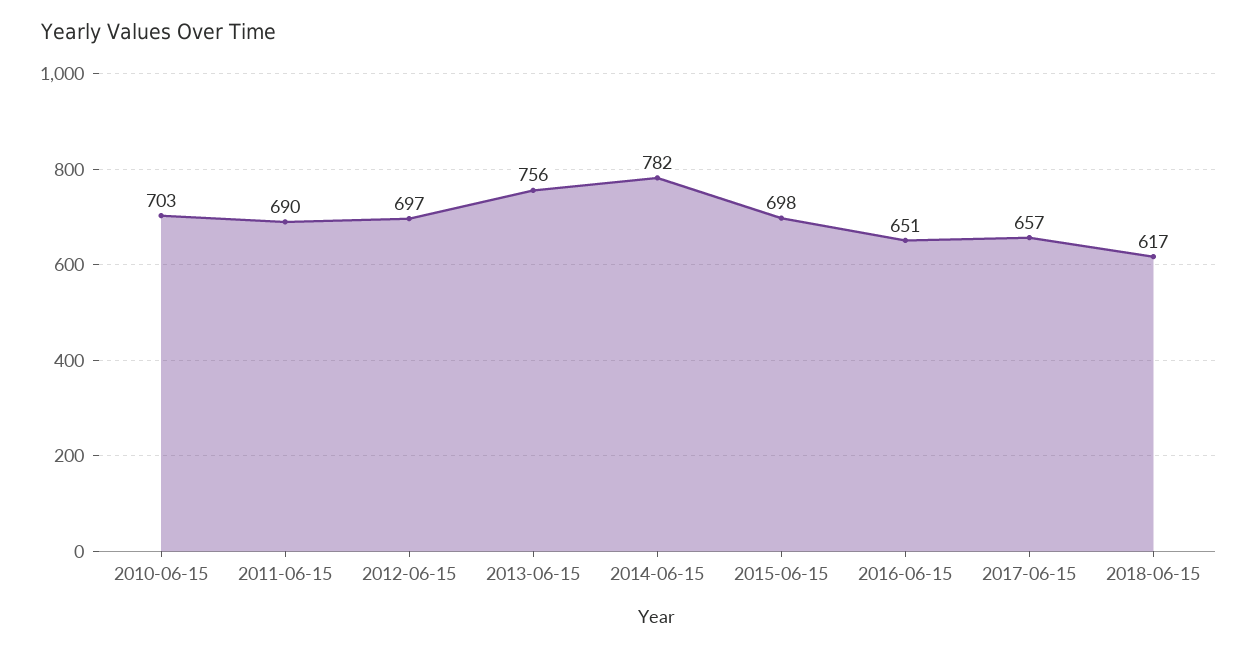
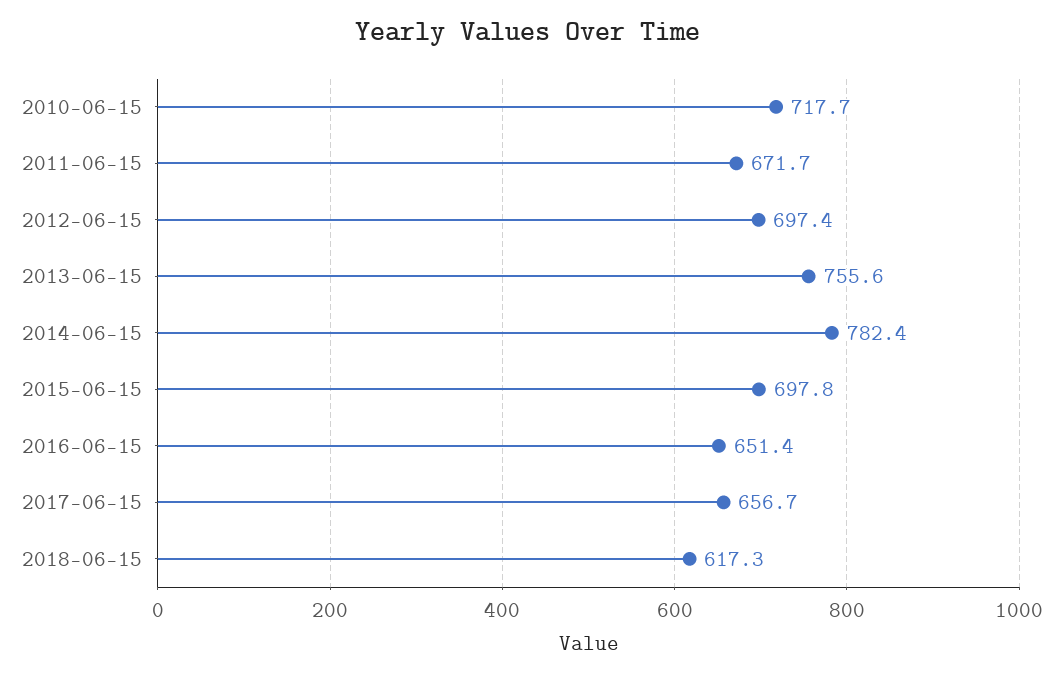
2010-06-15: 703 -> 717.7
2011-06-15: 690 -> 671.7

